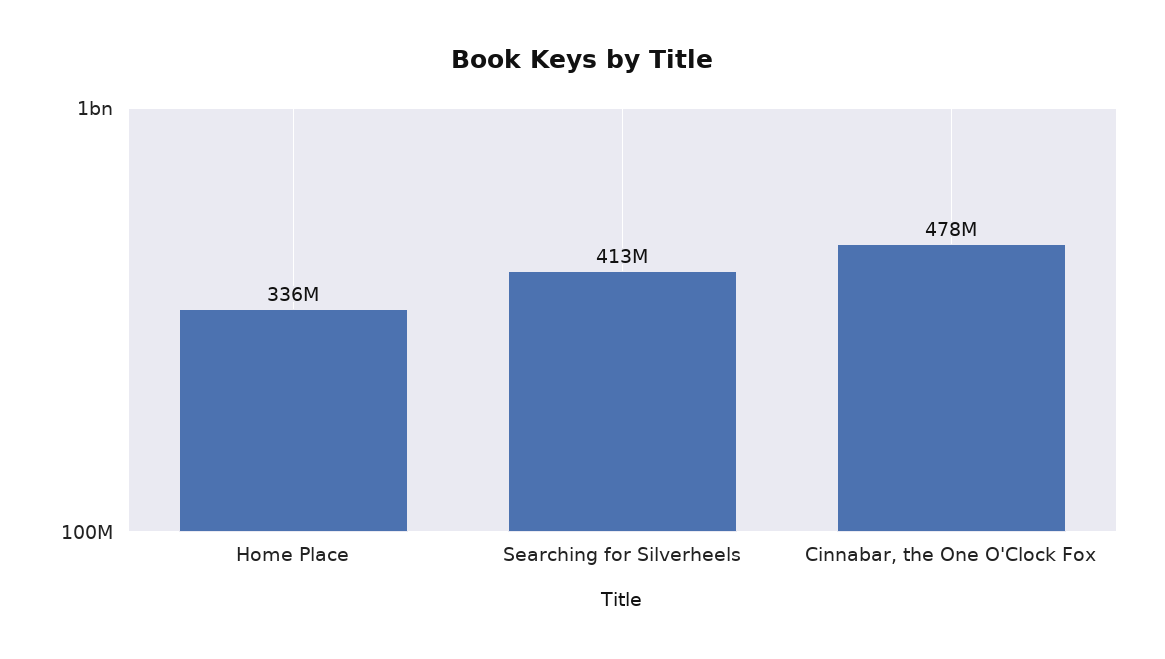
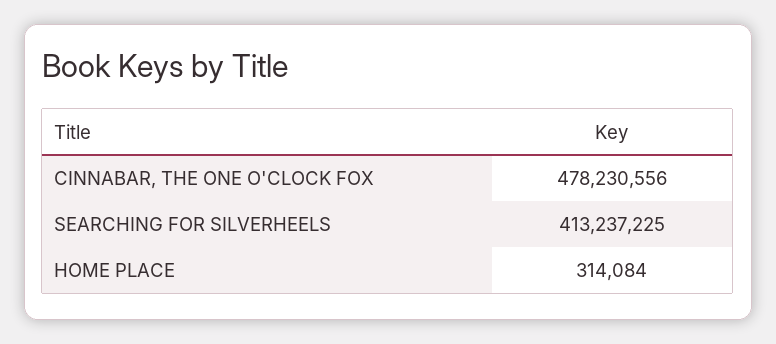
Home Place: 336000000 -> 314084

